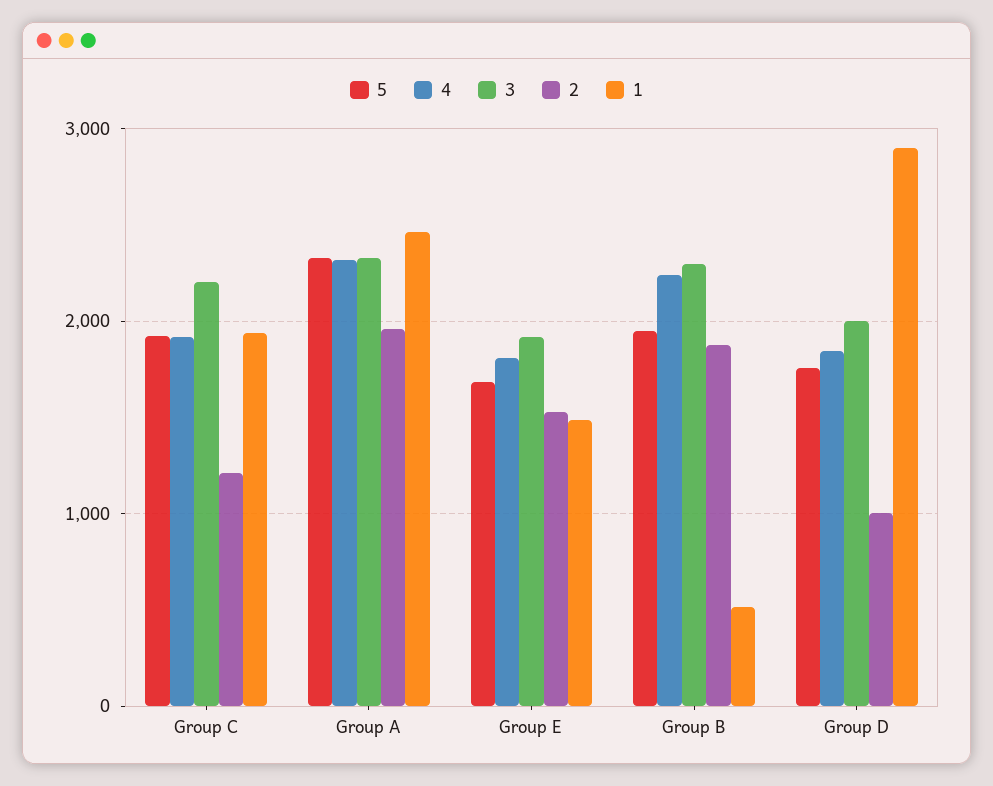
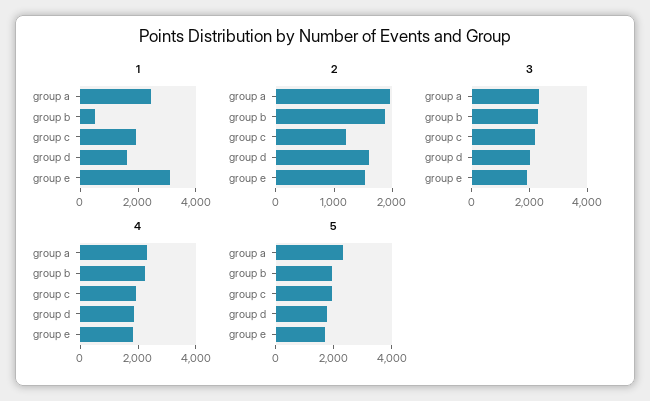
1, Group E: 1500 -> 3000
2, Group D: 1000 -> 1600
1, Group D: 2900 -> 1500

